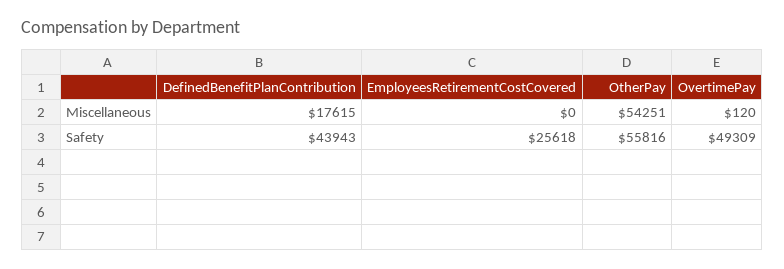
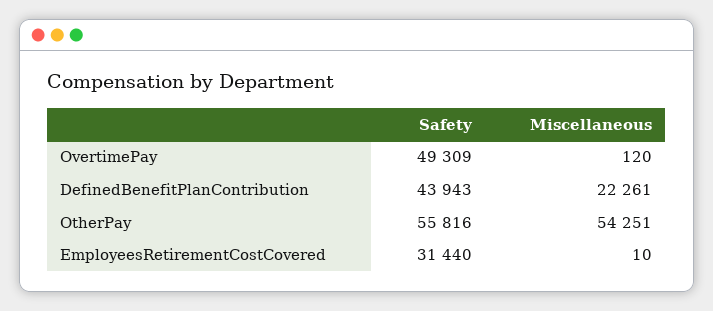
DefinedBenefitPlanContribution, Miscellaneous: 17615 -> 22261
EmployeesRetirementCostCovered, Miscellaneous: 0 -> 10
EmployeesRetirementCostCovered, Safety: 25618 -> 31440

